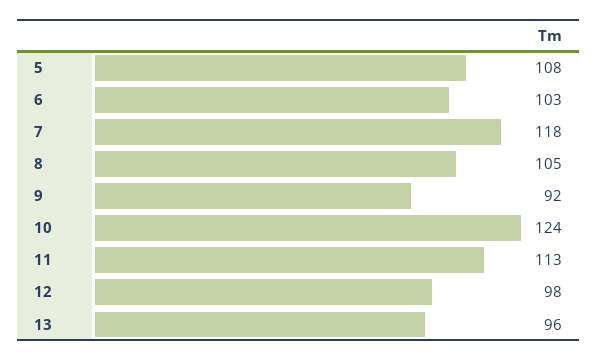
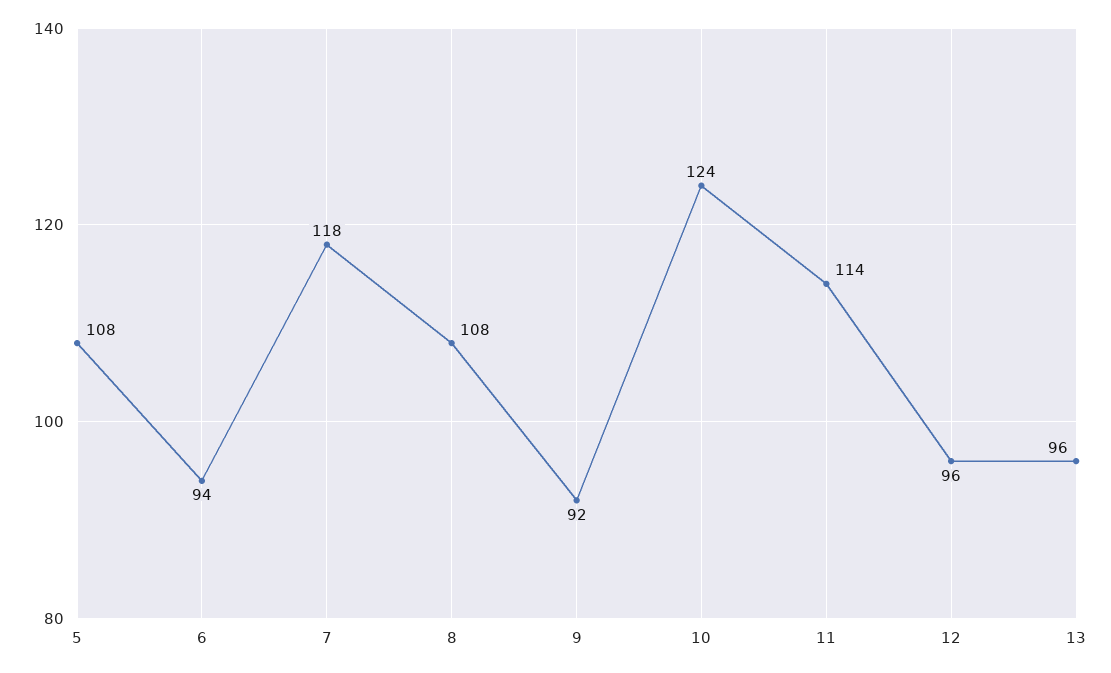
6: 103 -> 94
8: 105 -> 108
11: 113 -> 114
12: 98 -> 96

